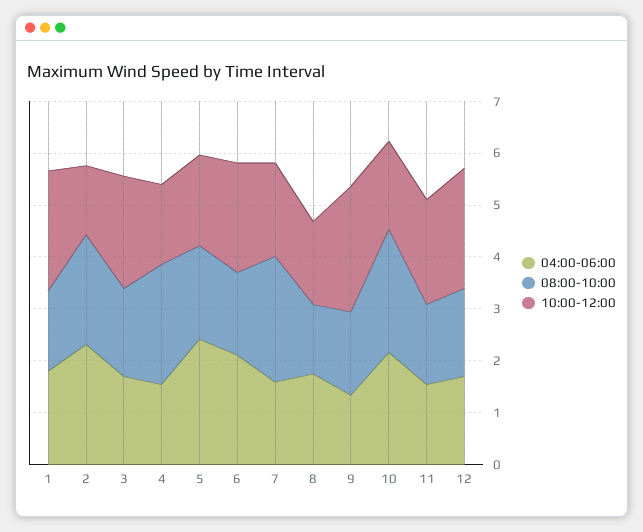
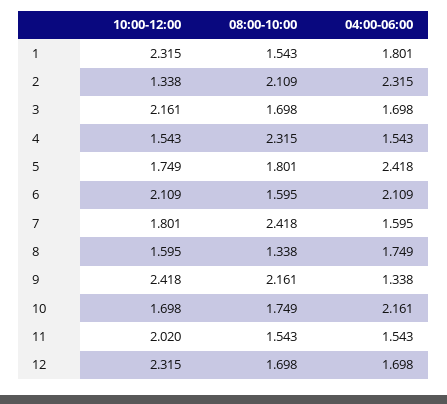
08:00-10:00, 9: 1.6 -> 2.161
08:00-10:00, 10: 2.4 -> 1.749

